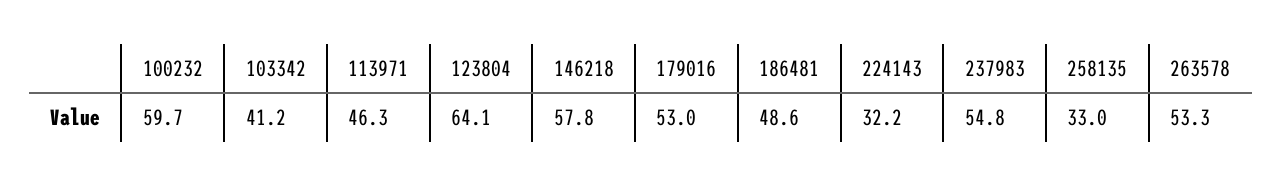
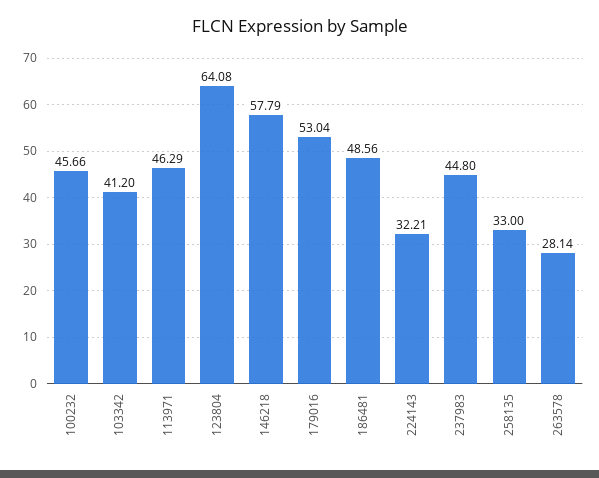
100232: 59.7 -> 45.66
237983: 54.8 -> 44.8
263578: 53.3 -> 28.14

